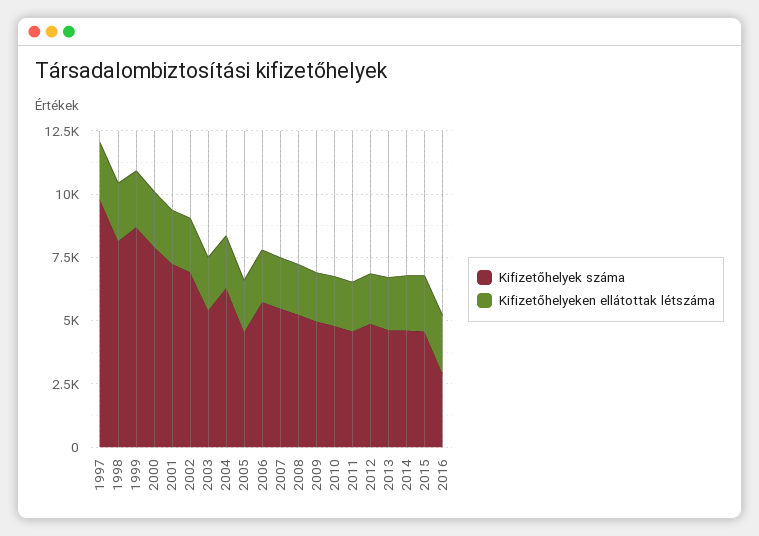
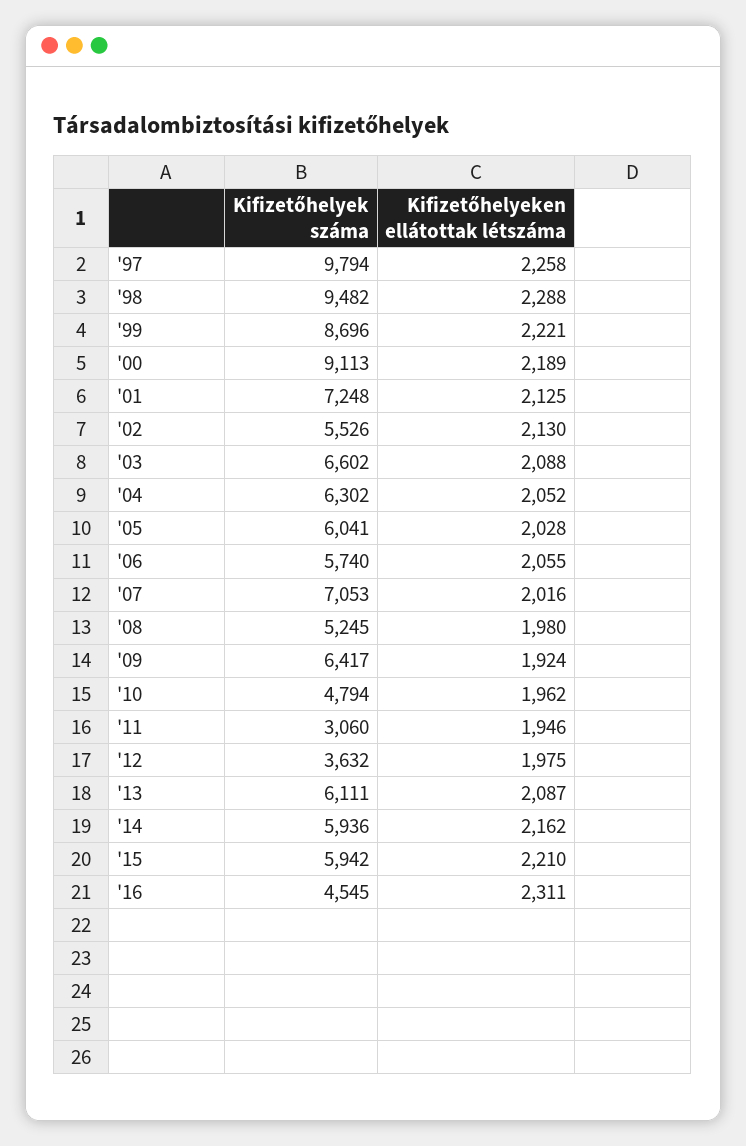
Kifizetőhelyek száma, 1998: 8000 -> 9482
Kifizetőhelyek száma, 2000: 8000 -> 9113
Kifizetőhelyek száma, 2002: 7000 -> 5526
Kifizetőhelyek száma, 2003: 5500 -> 6602
Kifizetőhelyek száma, 2005: 4500 -> 6041
Kifizetőhelyek száma, 2007: 5500 -> 7053
Kifizetőhelyek száma, 2009: 5000 -> 6417
Kifizetőhelyek száma, 2011: 4500 -> 3060
Kifizetőhelyek száma, 2012: 5000 -> 3632
Kifizetőhelyek száma, 2013: 4500 -> 6111
Kifizetőhelyek száma, 2014: 4500 -> 5936
Kifizetőhelyek száma, 2015: 4500 -> 5942
Kifizetőhelyek száma, 2016: 3000 -> 4545

